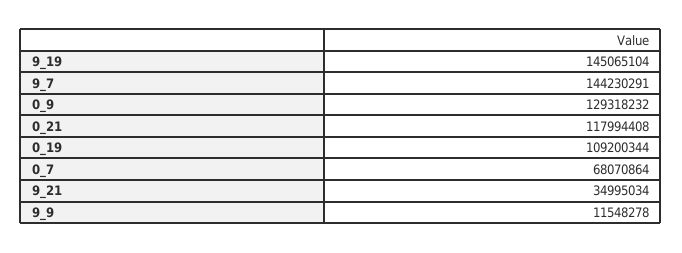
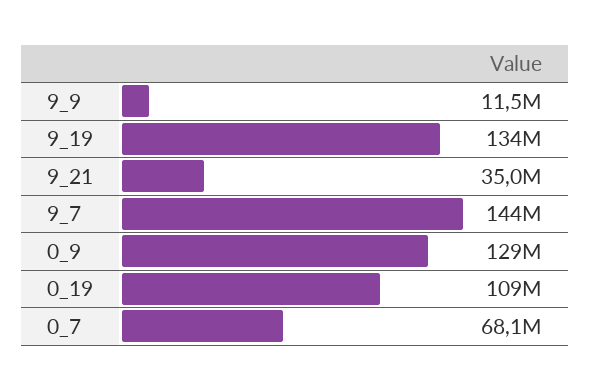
9_19: 145065104 -> 134000000
0_21: 117994408 -> none

